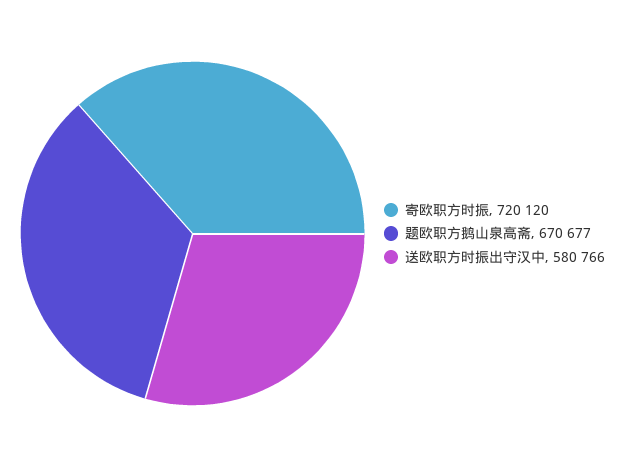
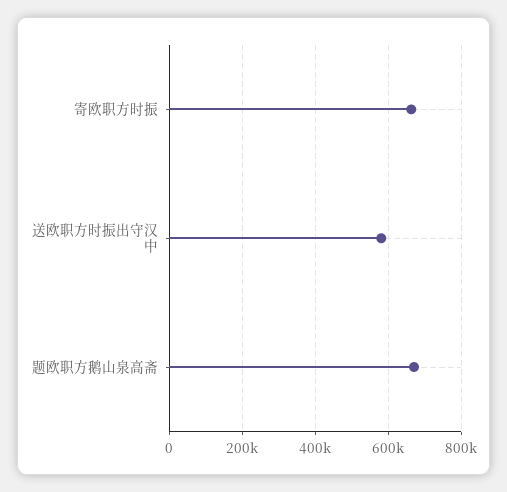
寄欧职方时振: 720120 -> 660000

